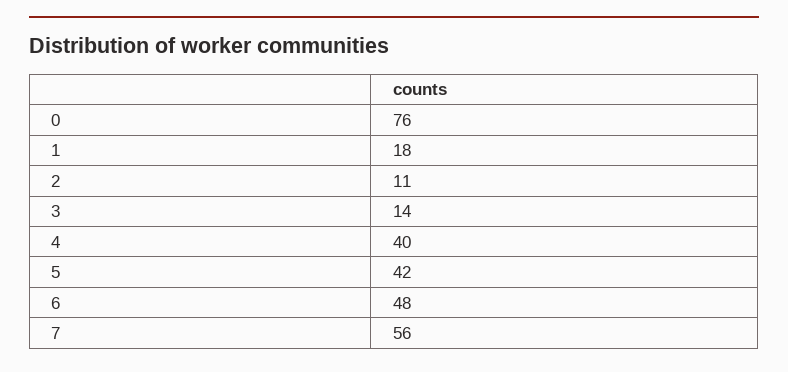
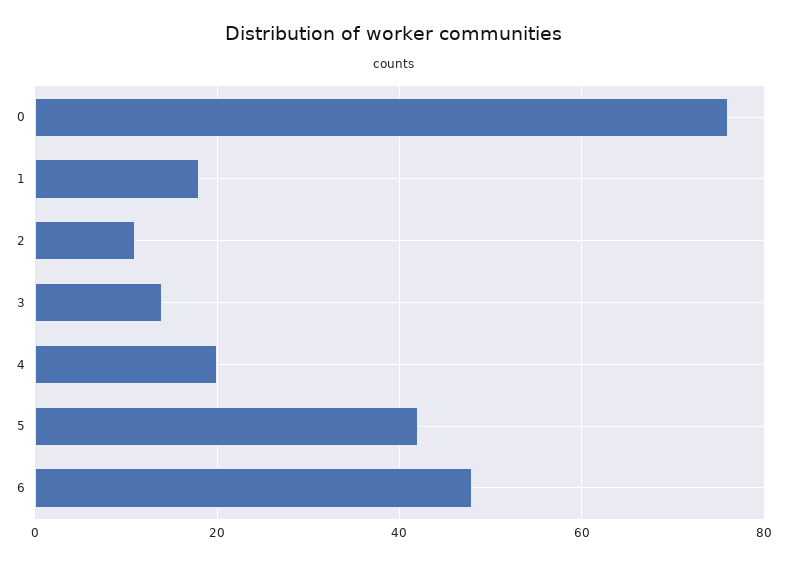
4: 40 -> 20
7: 56 -> none

